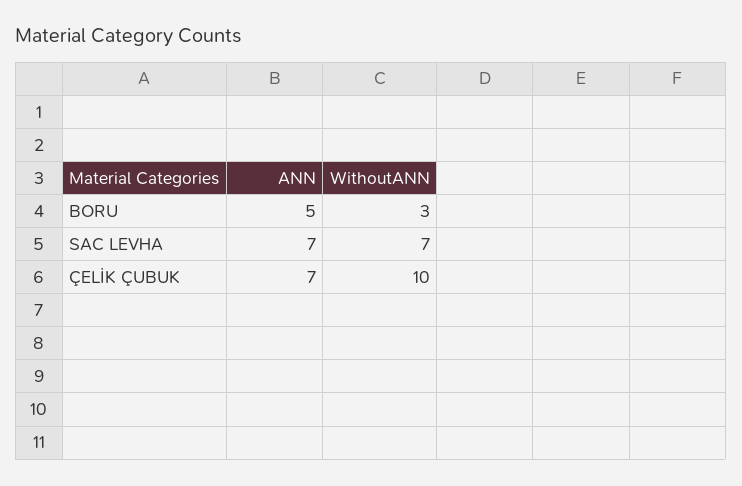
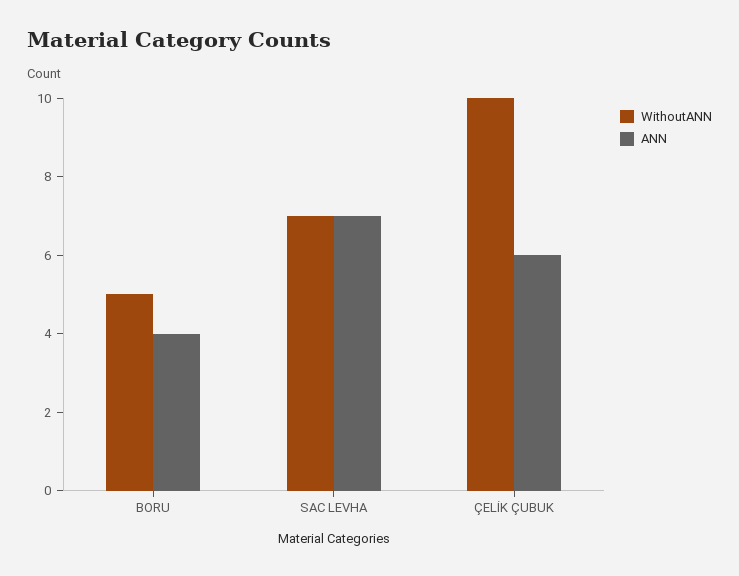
ANN, BORU: 5 -> 4
WithoutANN, BORU: 3 -> 5
ANN, ÇELİK ÇUBUK: 7 -> 6

